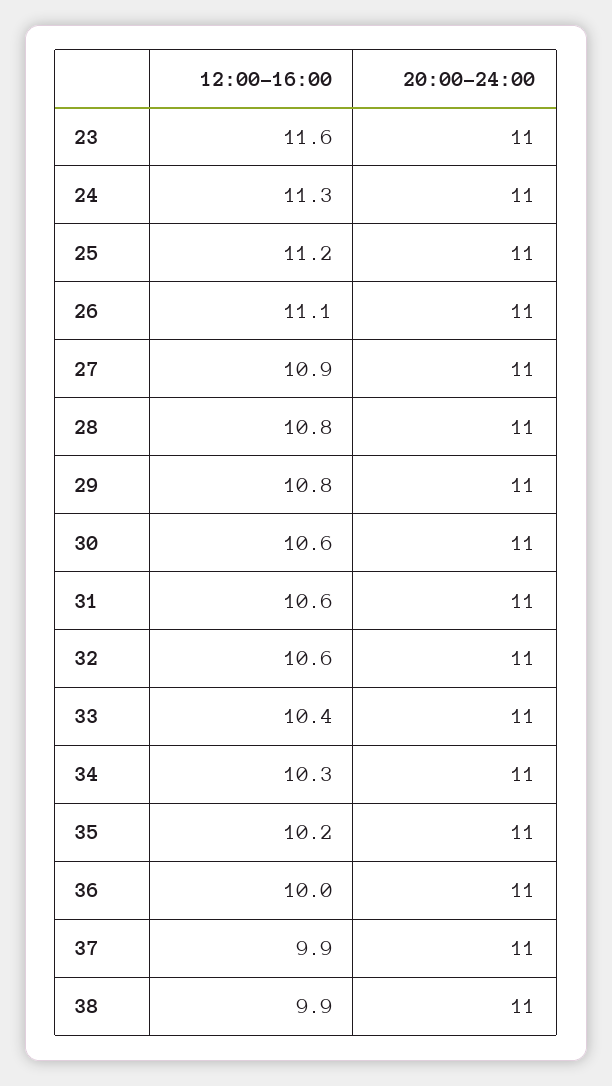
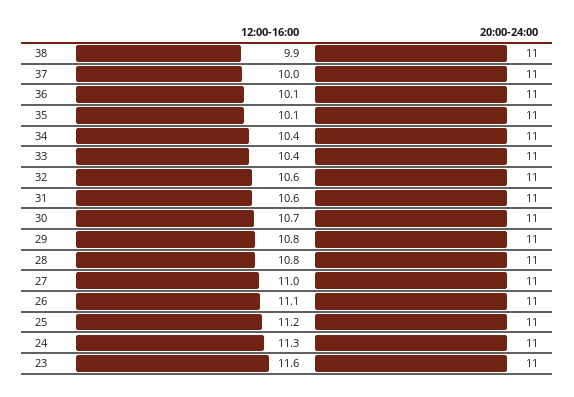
12:00-16:00, 27: 10.9 -> 11
12:00-16:00, 30: 10.6 -> 10.7
12:00-16:00, 34: 10.3 -> 10.4
12:00-16:00, 35: 10.2 -> 10.1
12:00-16:00, 36: 10 -> 10.1
12:00-16:00, 37: 9.9 -> 10

